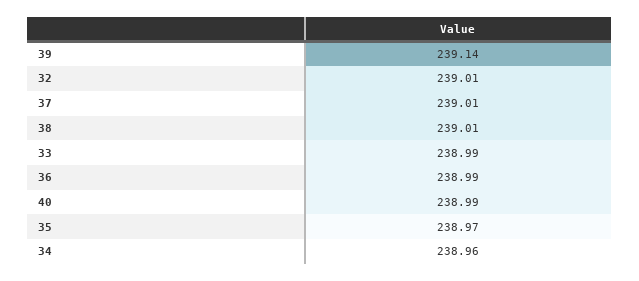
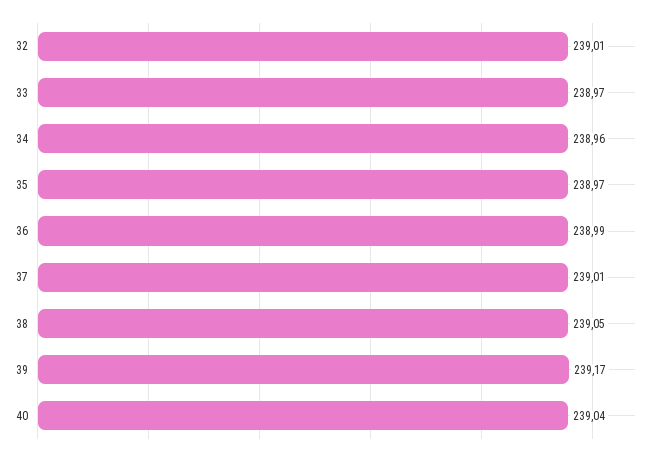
39: 239.14 -> 239.17
38: 239.01 -> 239.05
33: 238.99 -> 238.97
40: 238.99 -> 239.04

